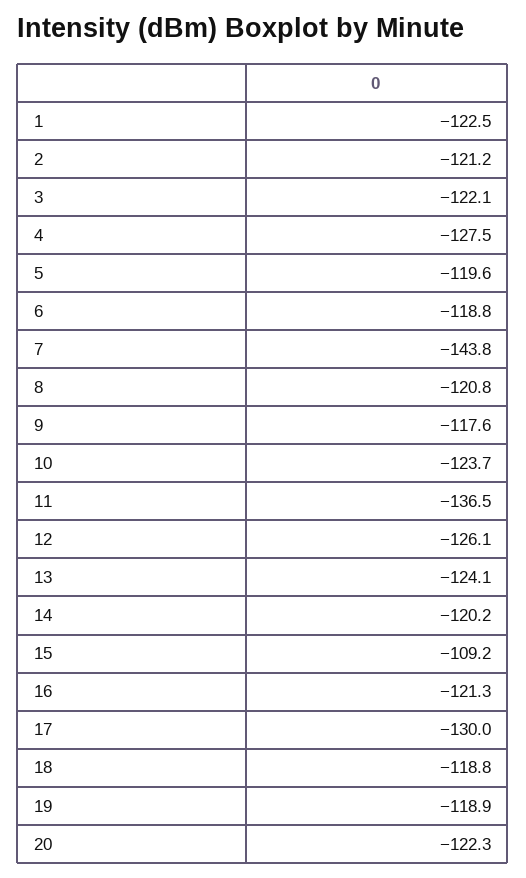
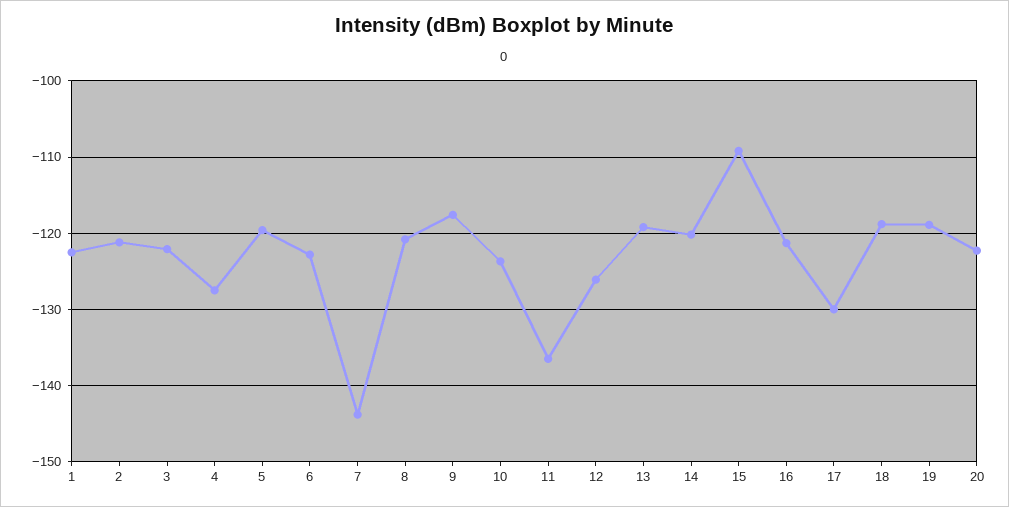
6: -118.8 -> -123
13: -124.1 -> -119

